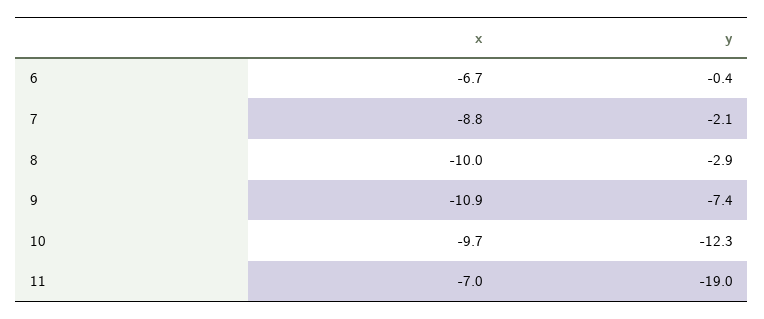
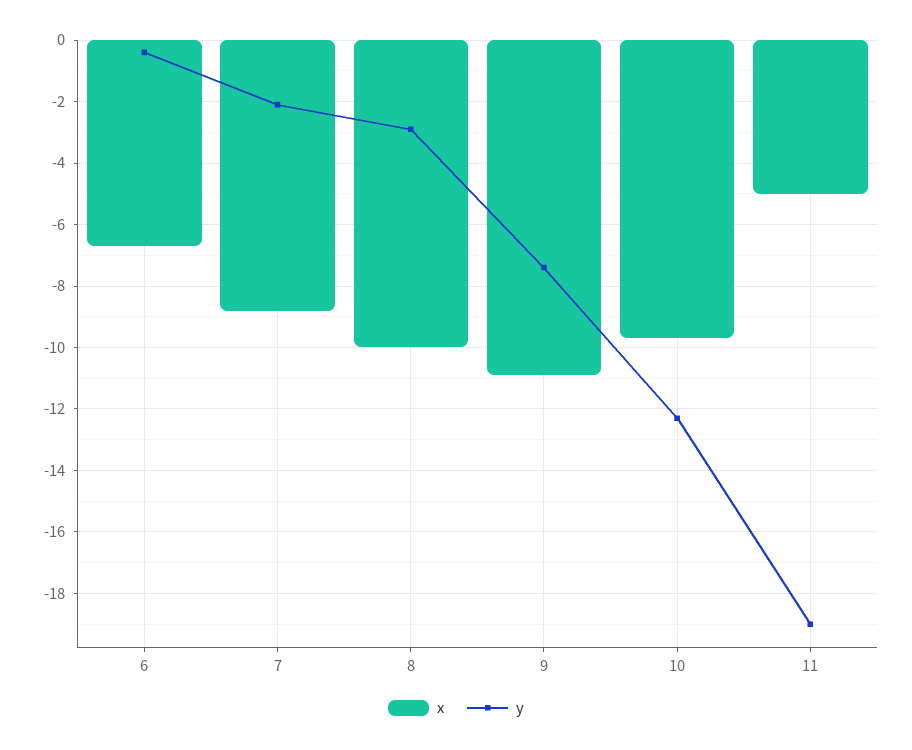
x, 11: -7 -> -5

